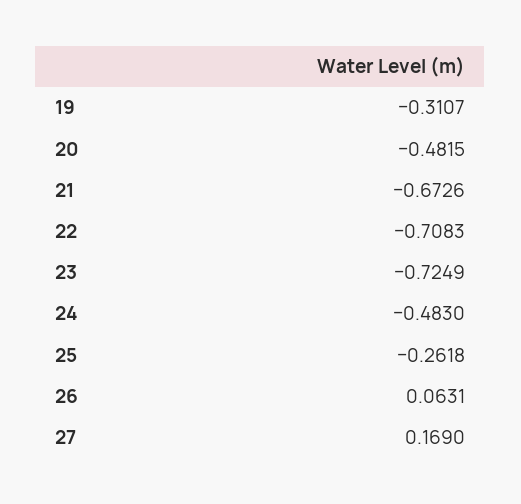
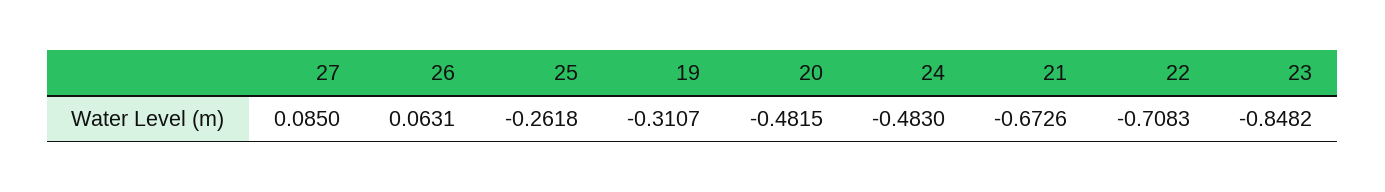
23: -0.7249 -> -0.8482
27: 0.169 -> 0.085

